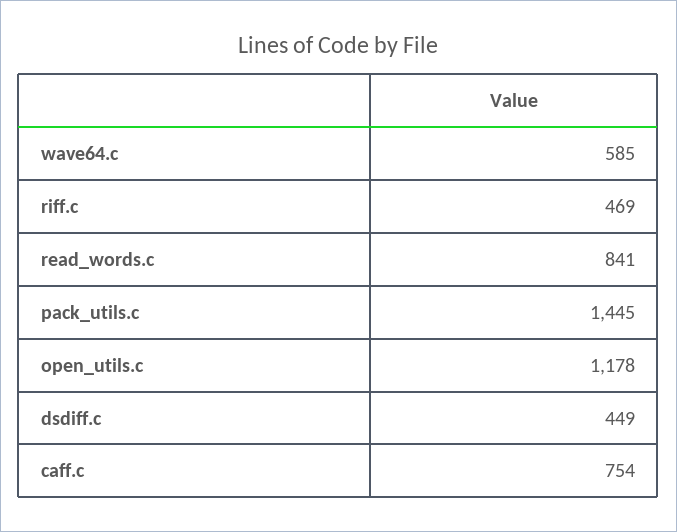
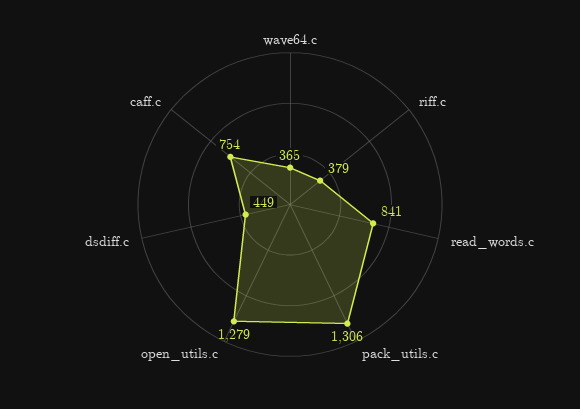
wave64.c: 585 -> 365
riff.c: 469 -> 379
pack_utils.c: 1445 -> 1306
open_utils.c: 1178 -> 1279

